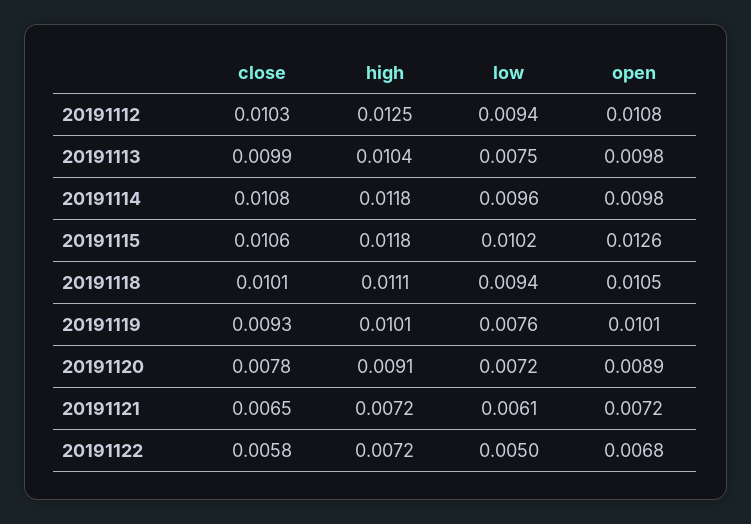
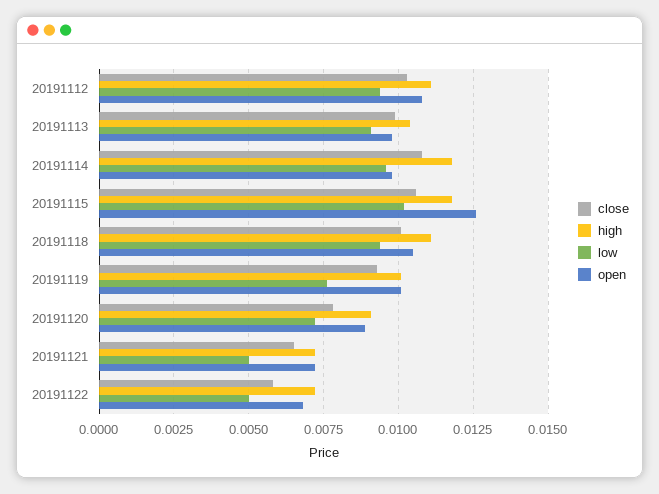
high, 20191112: 0.0125 -> 0.011
low, 20191113: 0.0075 -> 0.009
low, 20191121: 0.0061 -> 0.005

